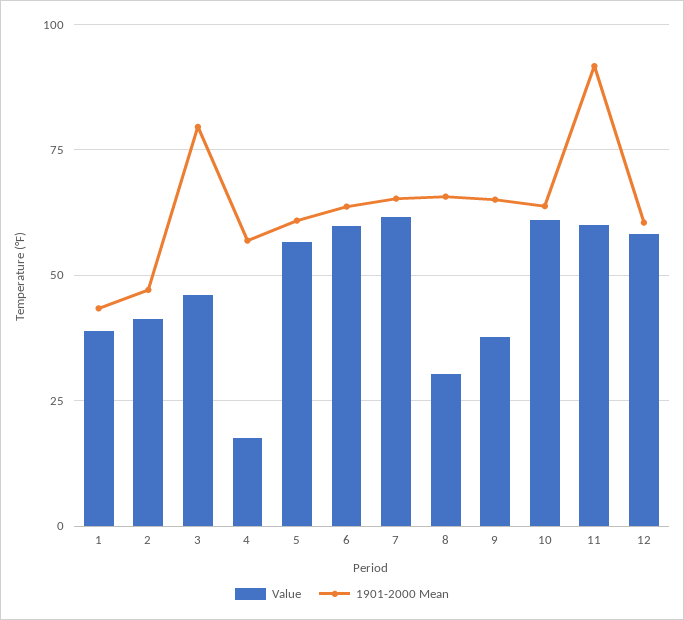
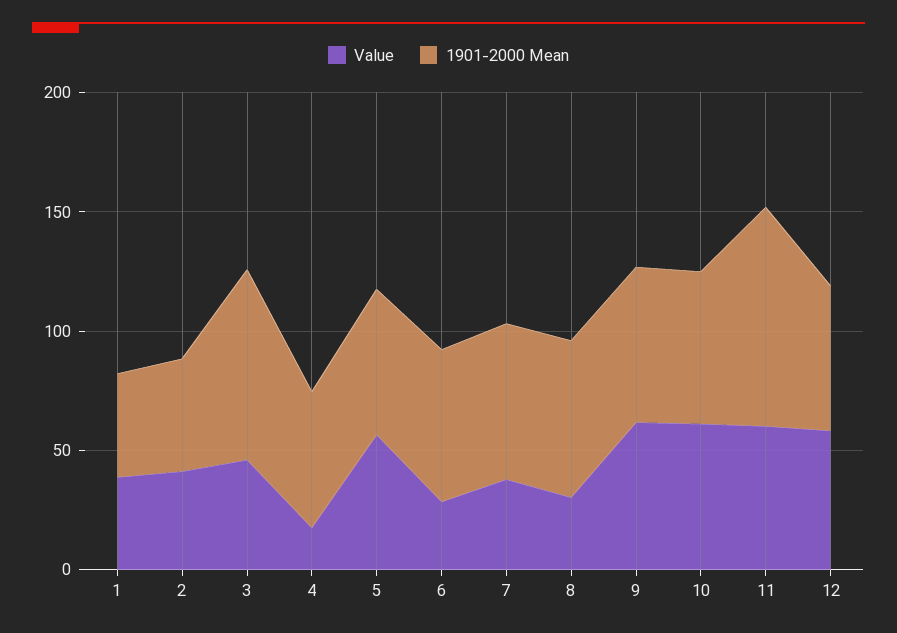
Value, 6: 60 -> 30
Value, 7: 62.5 -> 40
Value, 9: 37.5 -> 60

